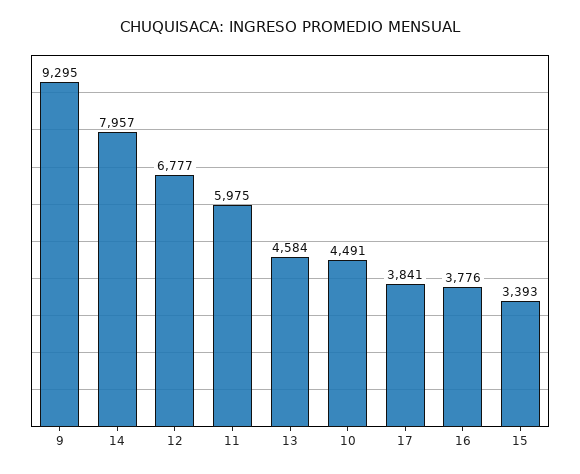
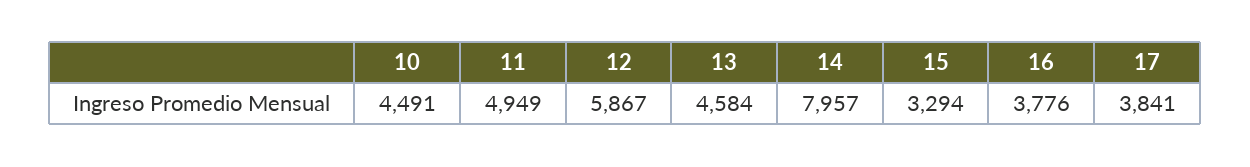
9: 9295 -> none
12: 6777 -> 5867
11: 5975 -> 4949
15: 3393 -> 3294

